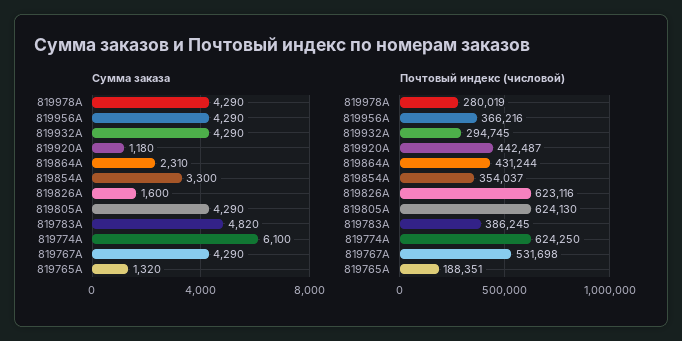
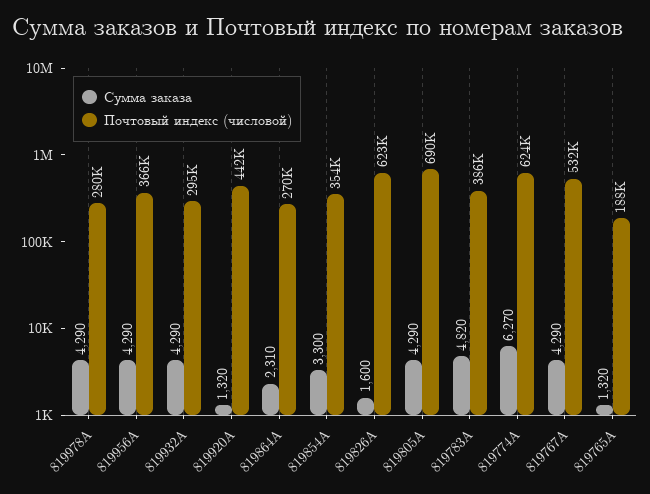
Сумма заказа, 819920A: 1180 -> 1320
Сумма заказа, 819774A: 6100 -> 6270
Почтовый индекс (числовой), 819864A: 431244 -> 270000
Почтовый индекс (числовой), 819805A: 624130 -> 690000

